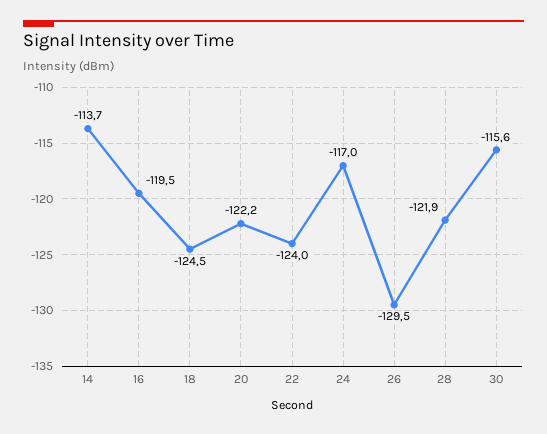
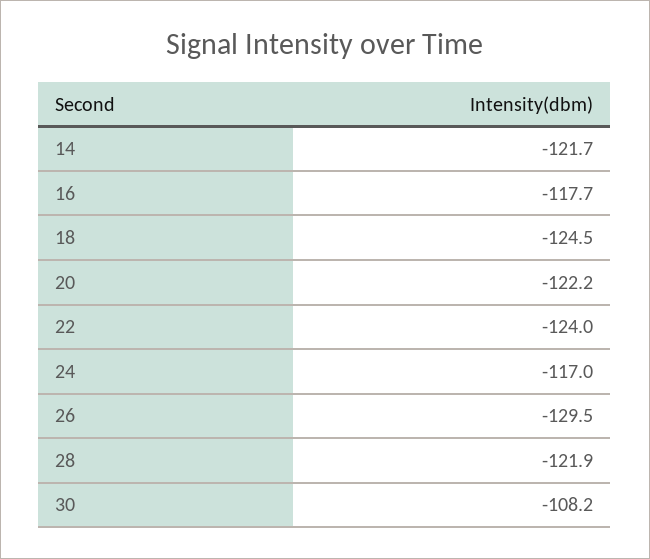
14: -113.7 -> -121.7
16: -119.5 -> -117.7
30: -115.6 -> -108.2

